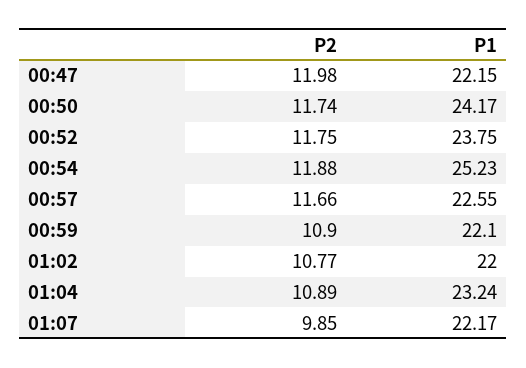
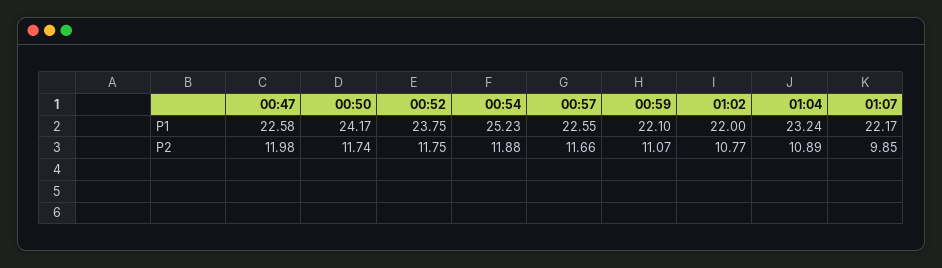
P1, 00:47: 22.15 -> 22.58
P2, 00:59: 10.9 -> 11.07

